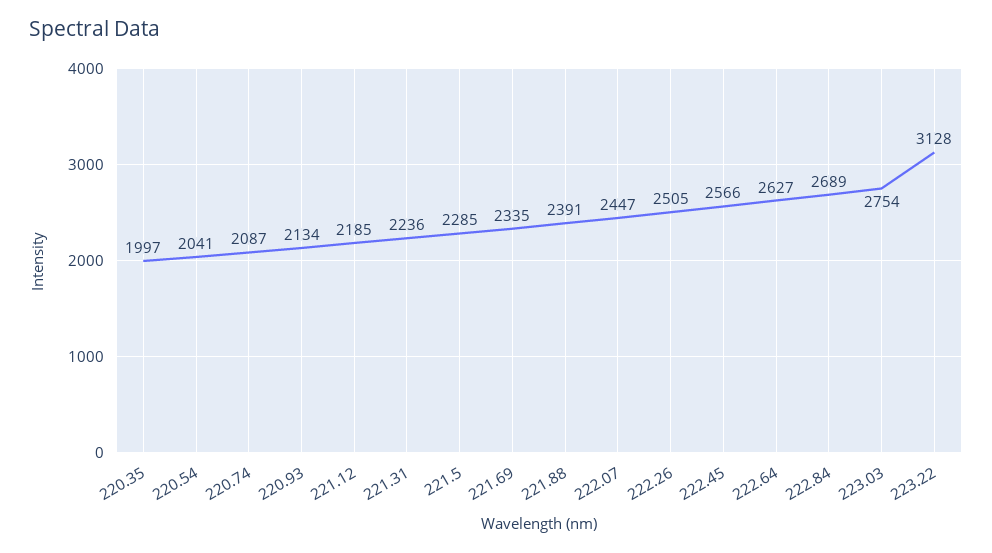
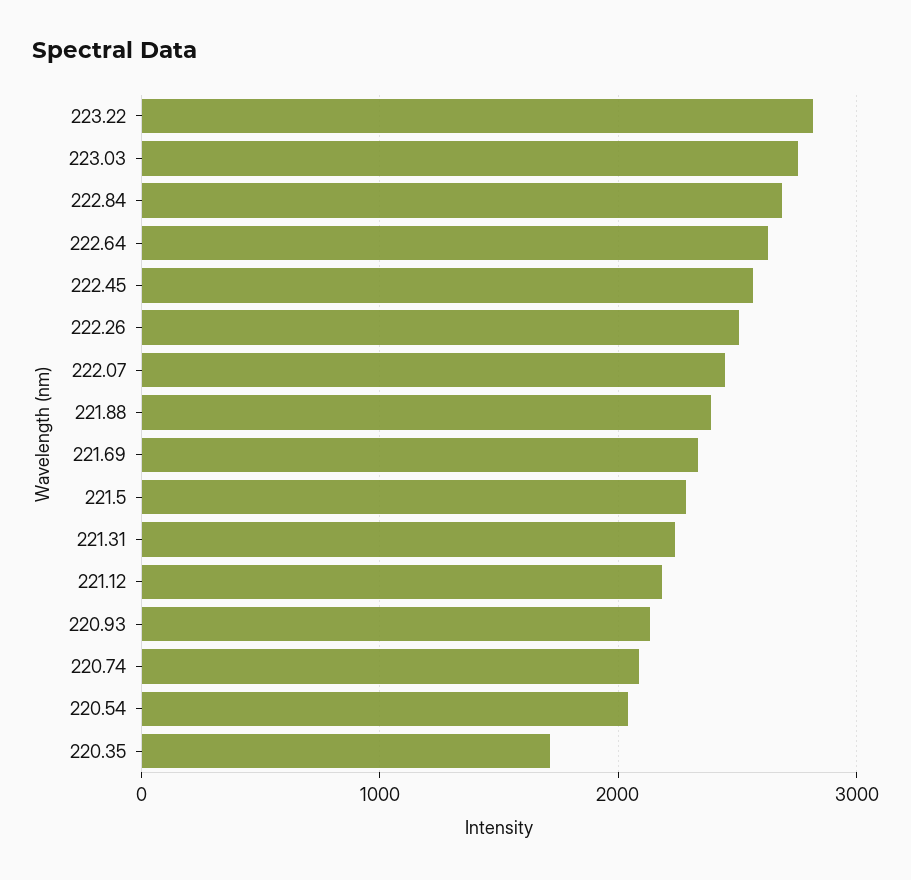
220.35: 1997 -> 1700
223.22: 3128 -> 2800

